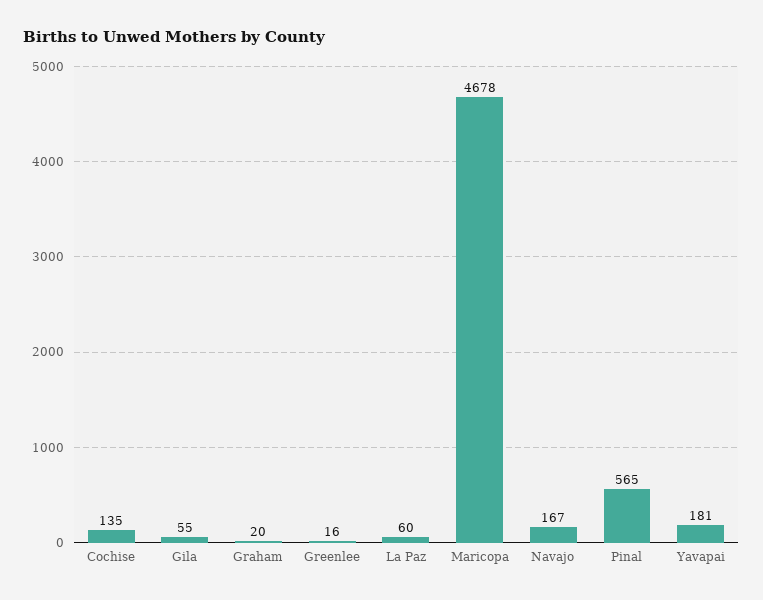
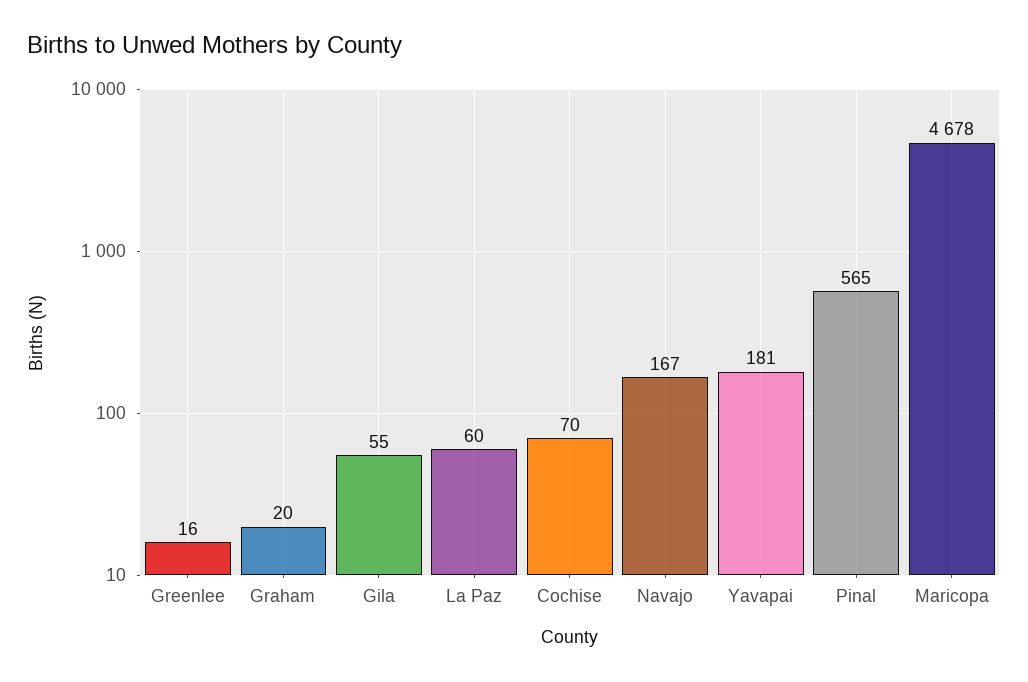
Cochise: 135 -> 70

